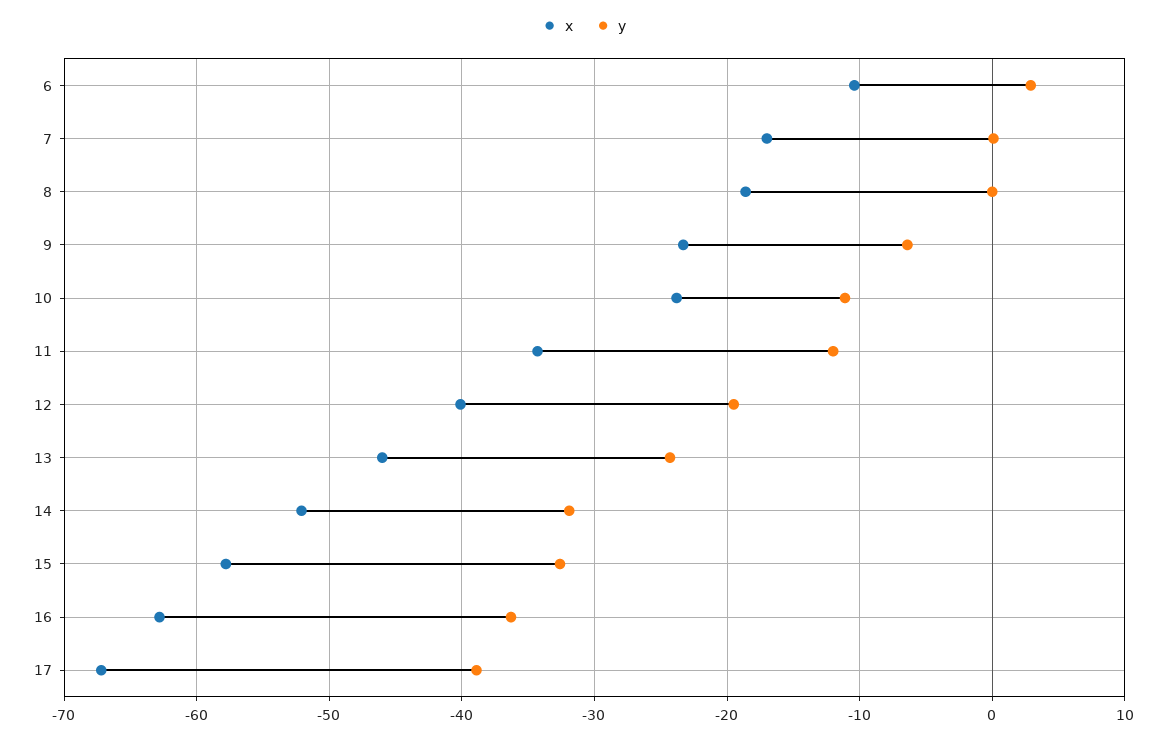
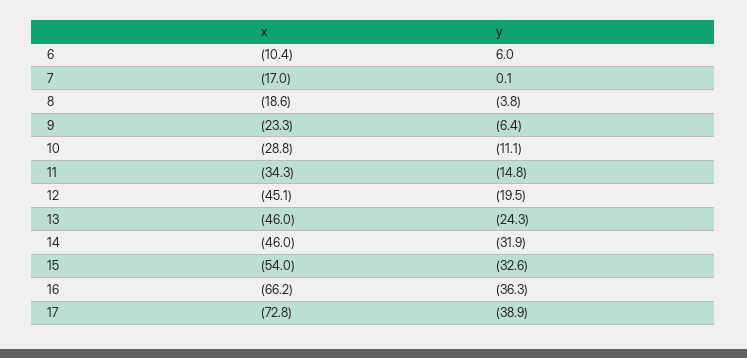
y, 6: 3 -> 6
y, 8: 0 -> -3.8
x, 10: -24 -> -28.8
y, 11: -12 -> -14.8
x, 12: -40 -> -45.1
x, 14: -52 -> -46
x, 15: -58 -> -54
x, 16: -63 -> -66.2
x, 17: -67 -> -72.8

